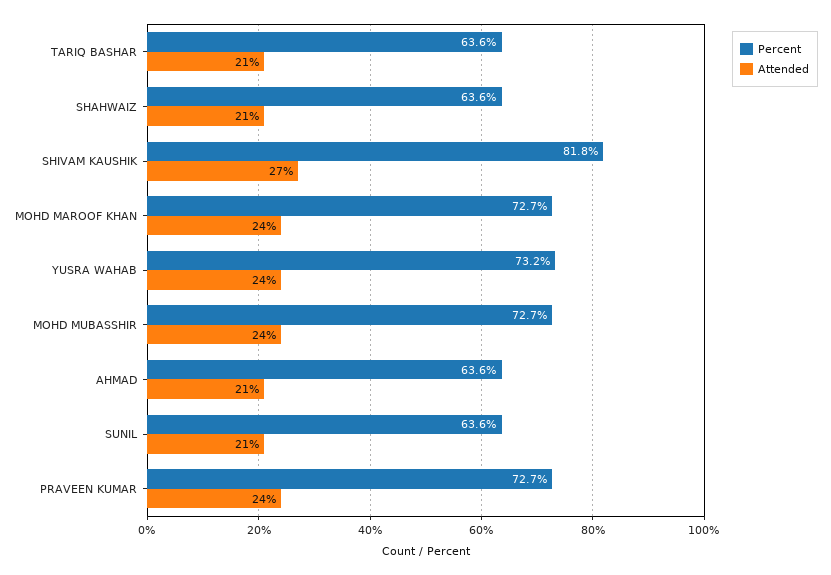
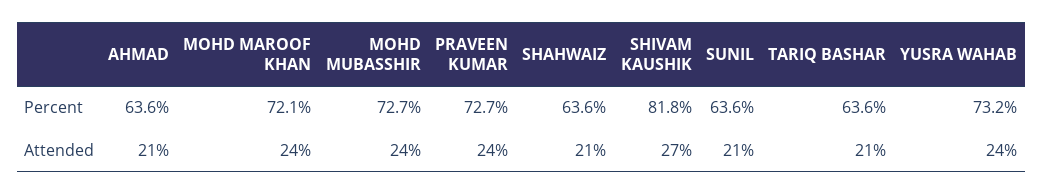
Percent, MOHD MAROOF KHAN: 72.7 -> 72.1

